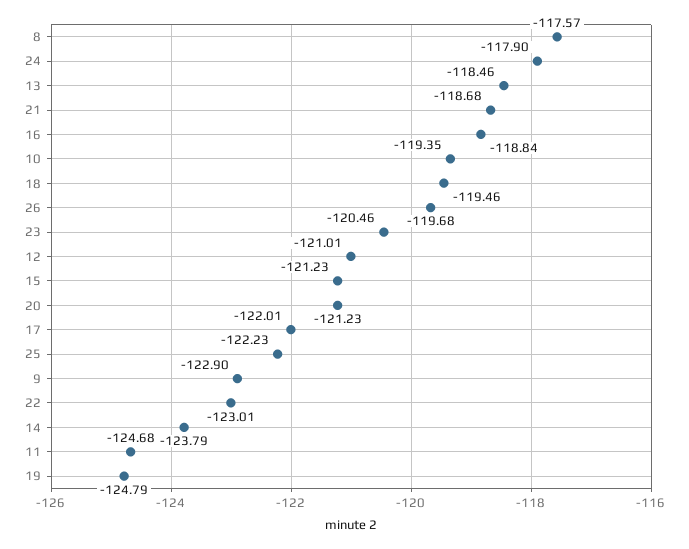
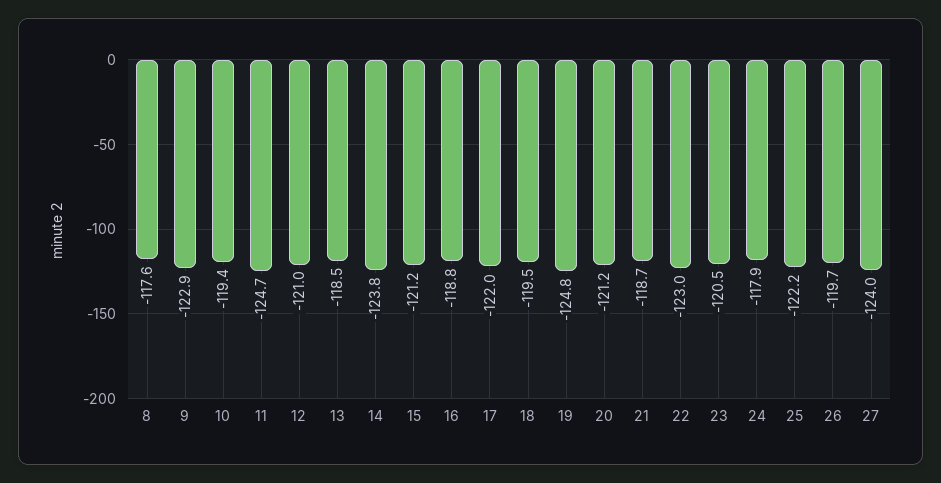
27: none -> -124

